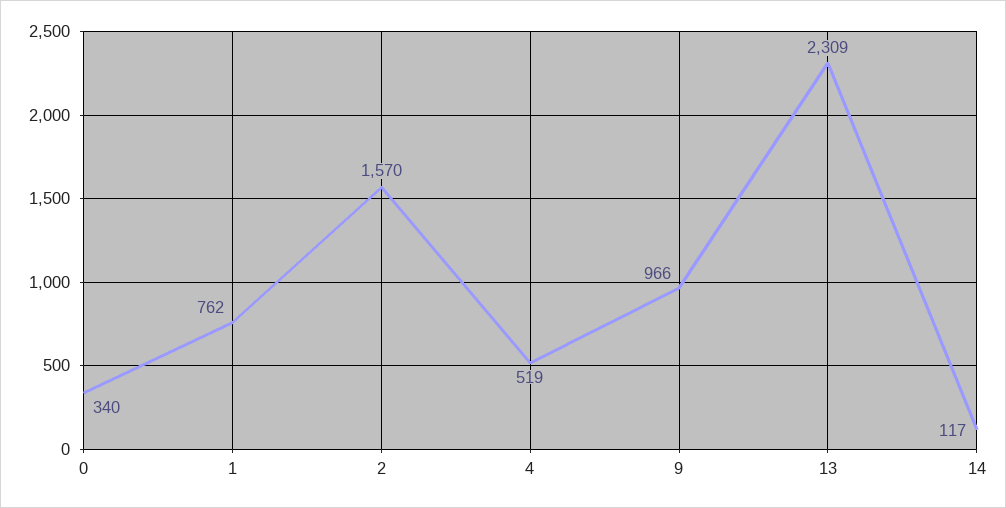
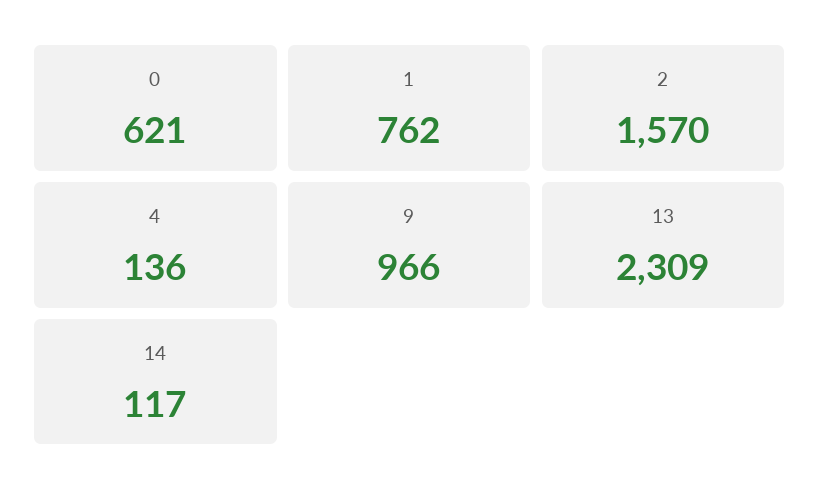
0: 340 -> 621
4: 519 -> 136

